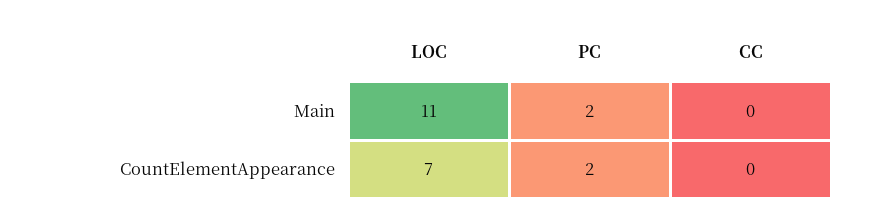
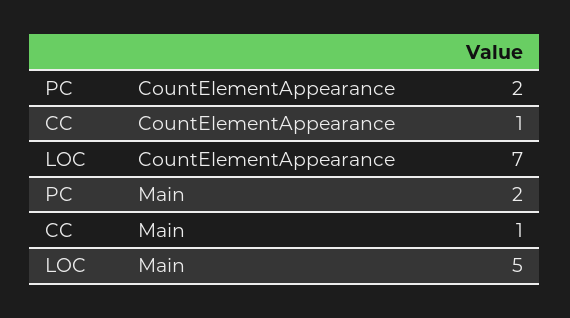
LOC, Main: 11 -> 5
CC, Main: 0 -> 1
CC, CountElementAppearance: 0 -> 1

